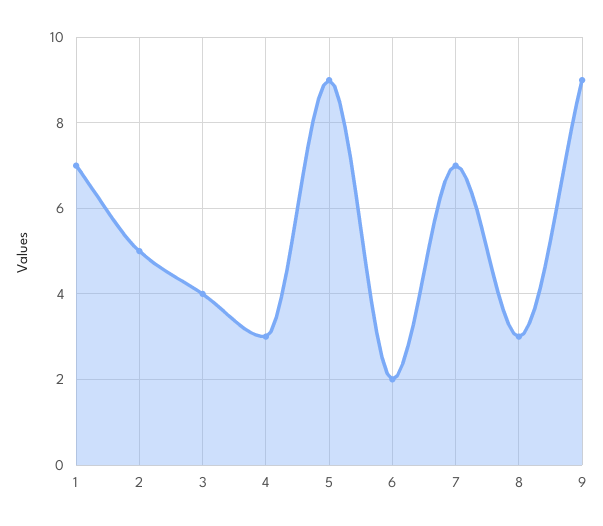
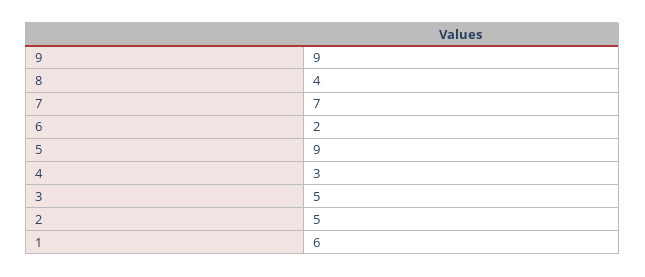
1: 7 -> 6
3: 4 -> 5
8: 3 -> 4

